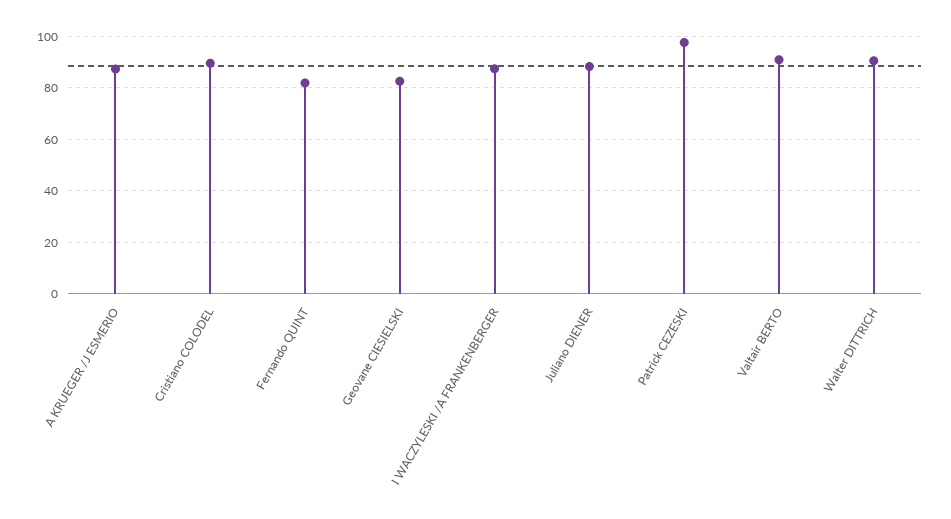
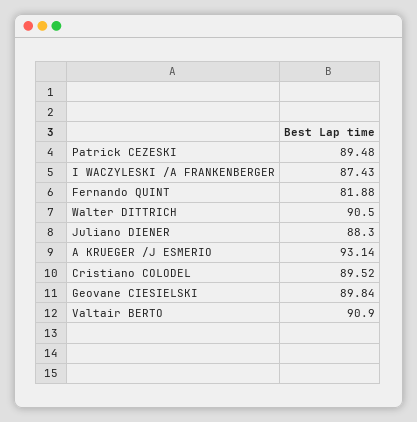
A KRUEGER /J ESMERIO: 87.5 -> 93.14
Geovane CIESIELSKI: 82.5 -> 89.84
Patrick CEZESKI: 97.5 -> 89.48

